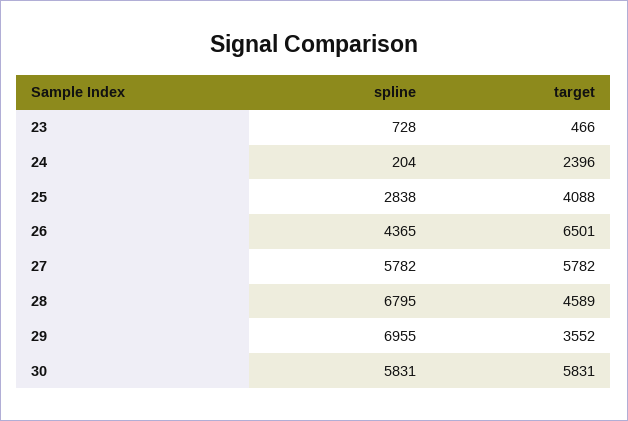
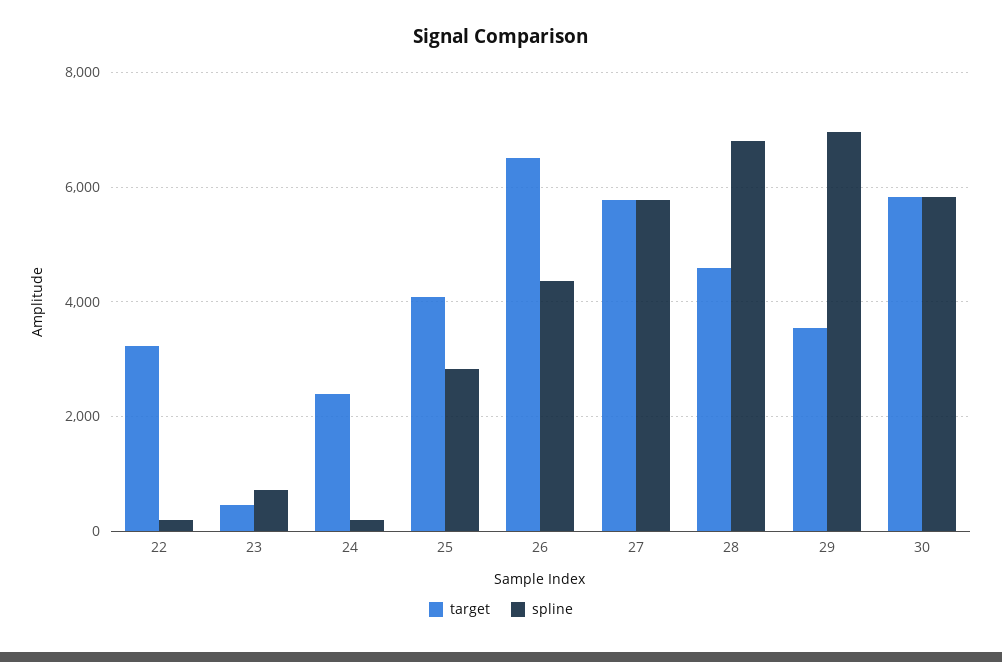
target, 22: none -> 3200
spline, 22: none -> 200

